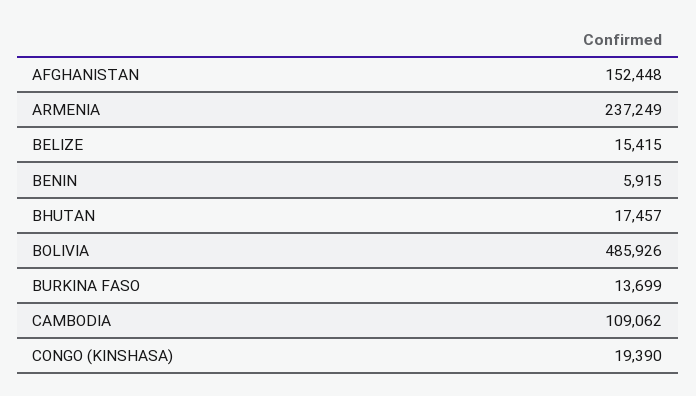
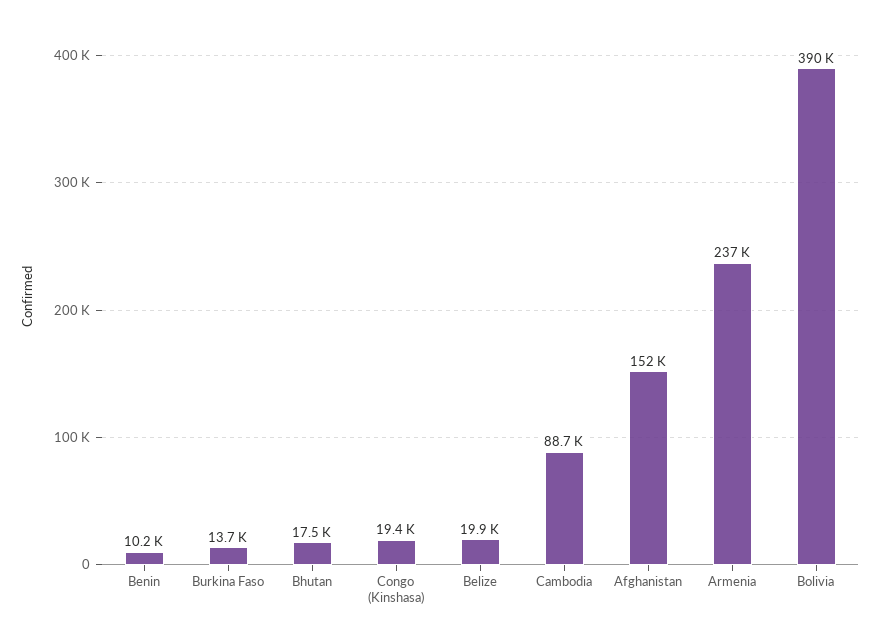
BELIZE: 15415 -> 19900
BENIN: 5915 -> 10200
BOLIVIA: 485926 -> 390000
CAMBODIA: 109062 -> 88700

